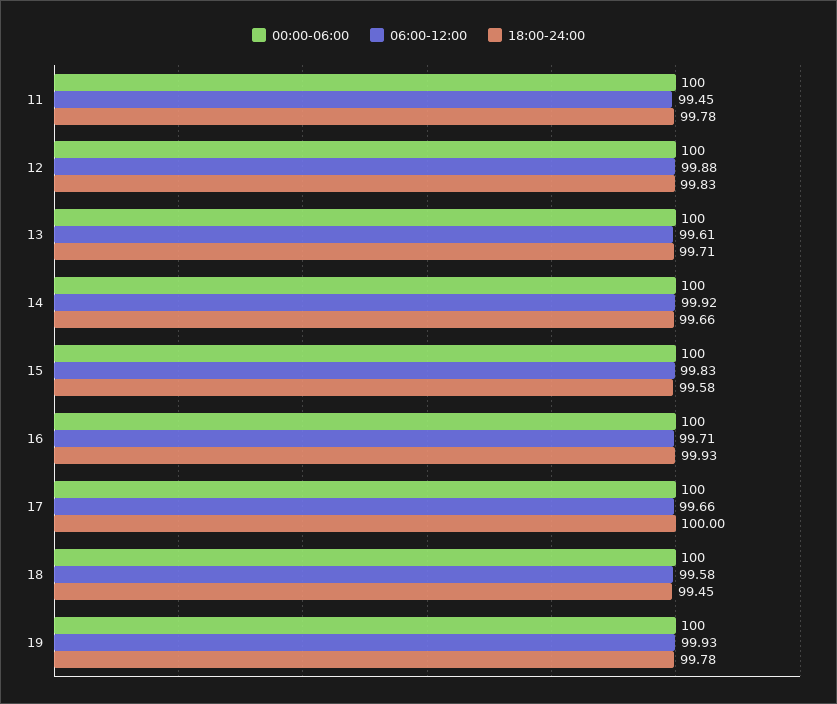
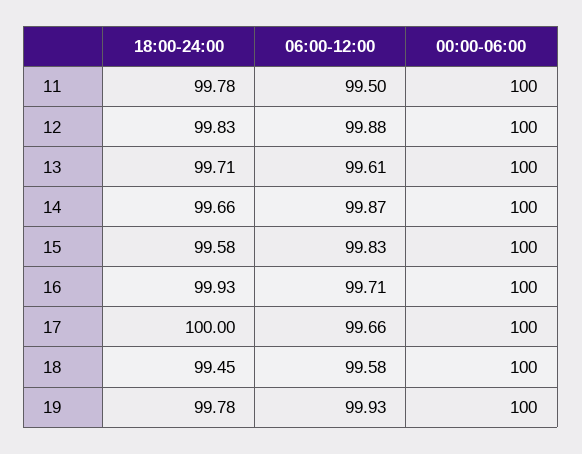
06:00-12:00, 11: 99.45 -> 99.5
06:00-12:00, 14: 99.92 -> 99.87

